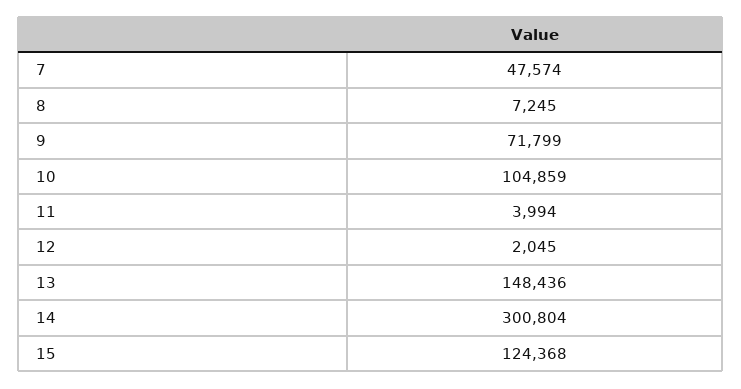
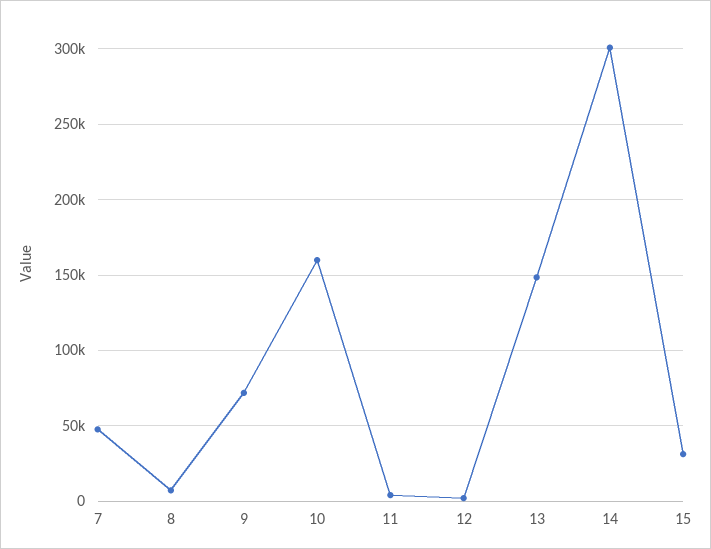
10: 104859 -> 160000
15: 124368 -> 30000

